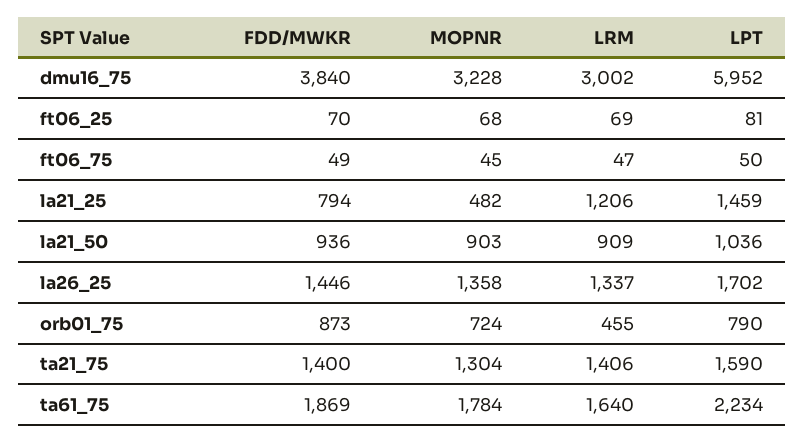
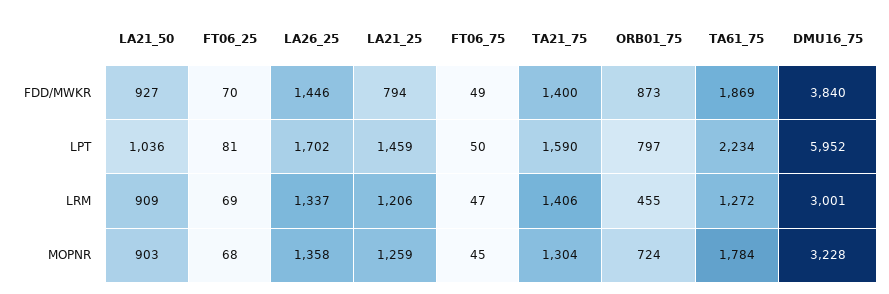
LRM, dmu16_75: 3002 -> 3001
MOPNR, la21_25: 482 -> 1259
FDD/MWKR, la21_50: 936 -> 927
LPT, orb01_75: 790 -> 797
LRM, ta61_75: 1640 -> 1272

